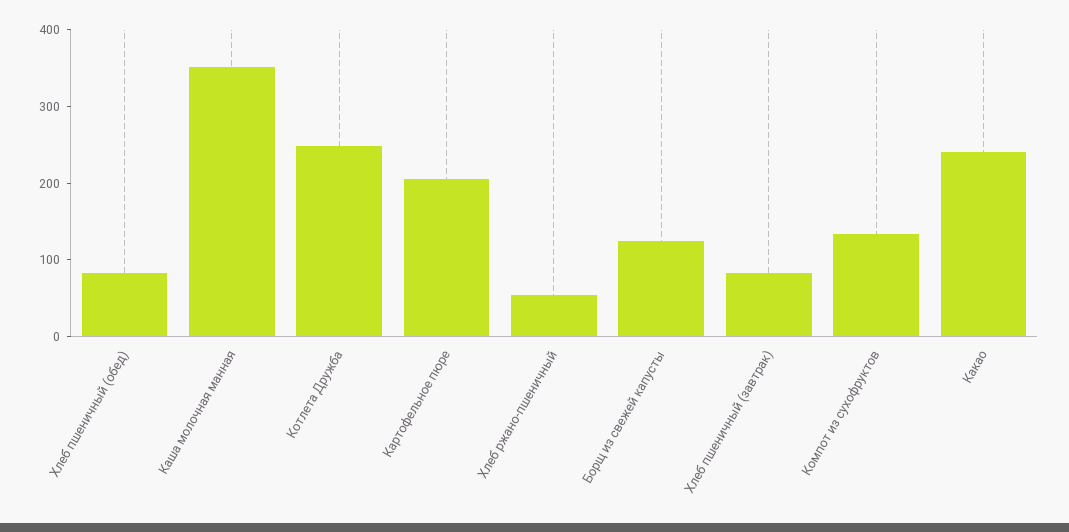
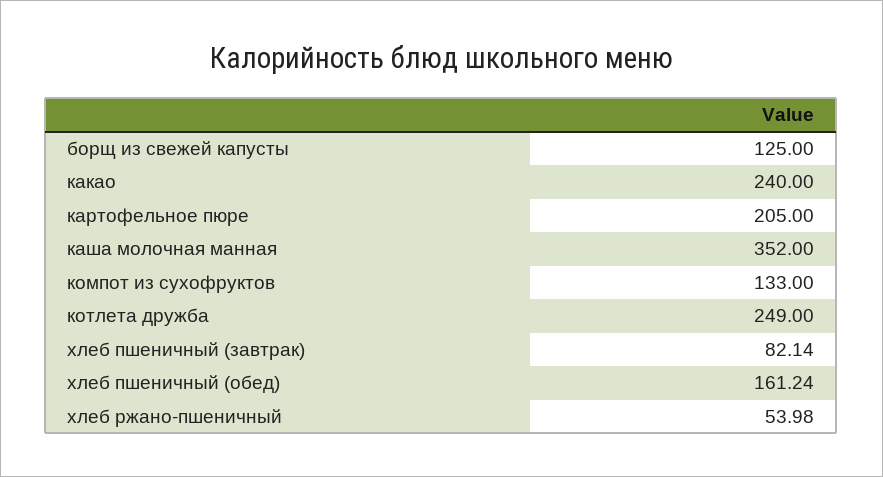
Хлеб пшеничный (обед): 80 -> 161.24

